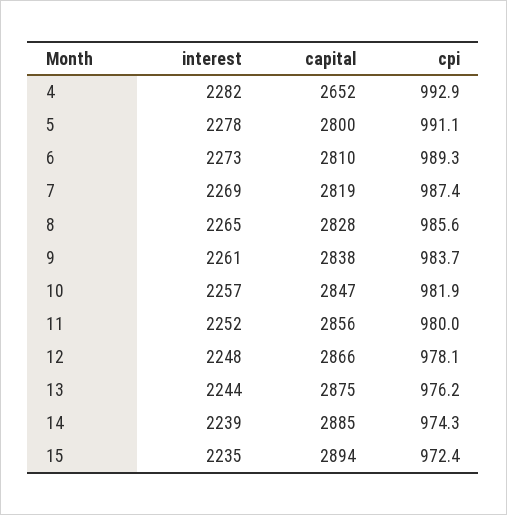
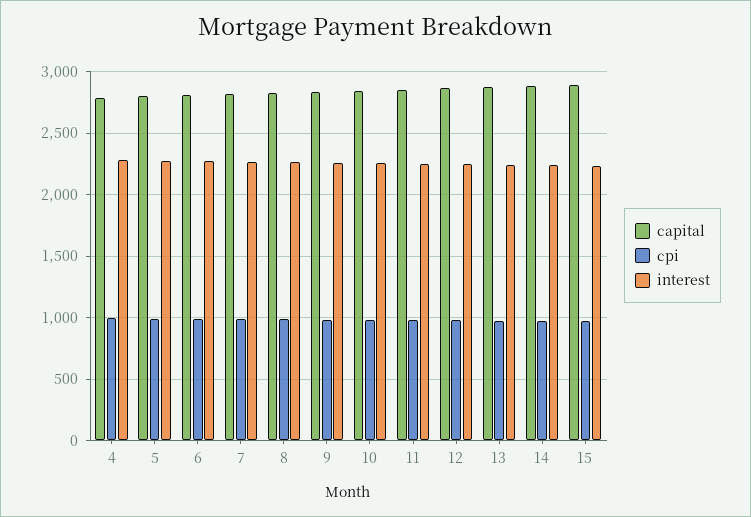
capital, 4: 2652 -> 2800

